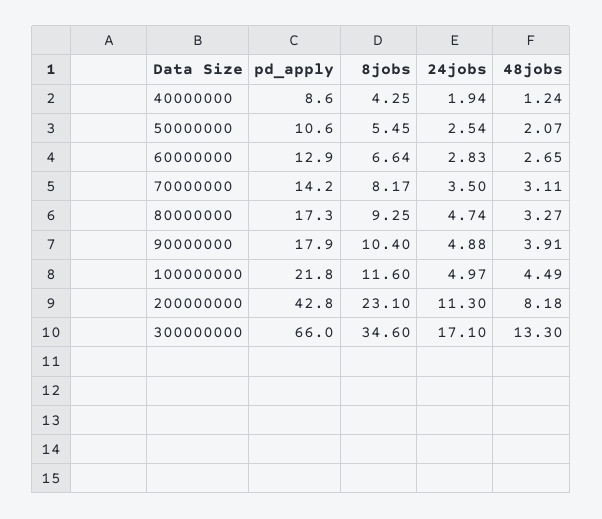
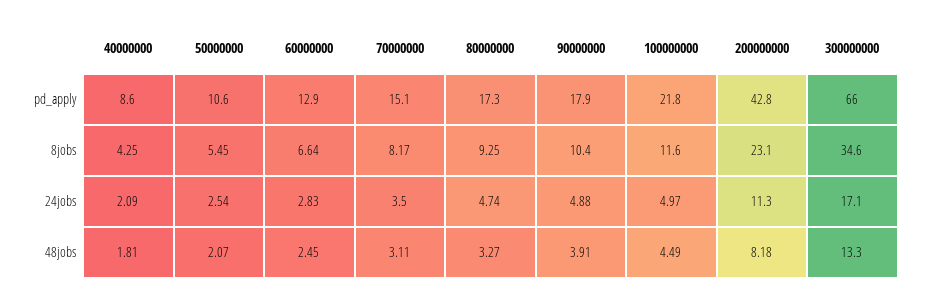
24jobs, 40000000: 1.94 -> 2.09
48jobs, 40000000: 1.24 -> 1.81
48jobs, 60000000: 2.65 -> 2.45
pd_apply, 70000000: 14.2 -> 15.1

